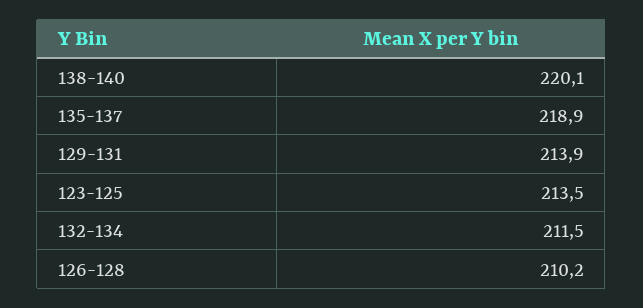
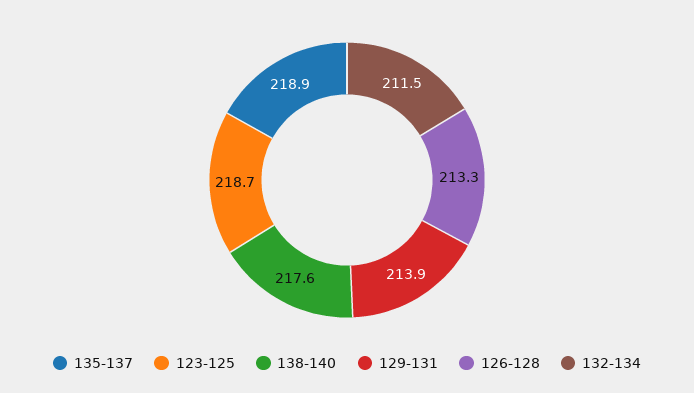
138-140: 220.1 -> 217.6
123-125: 213.5 -> 218.7
126-128: 210.2 -> 213.3

